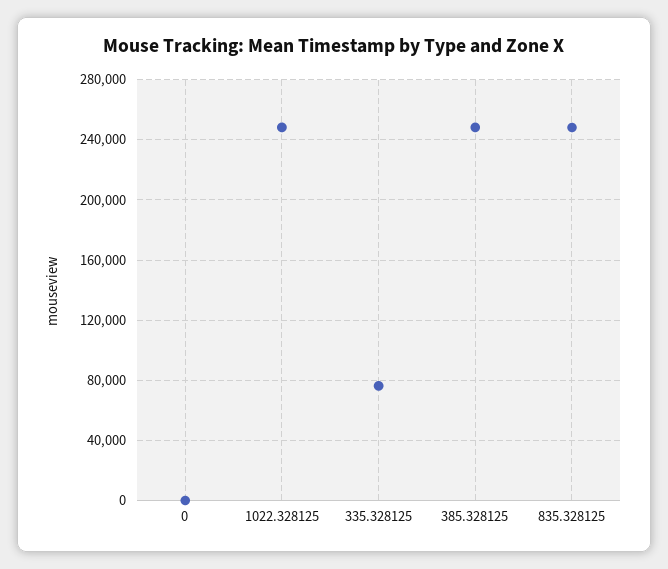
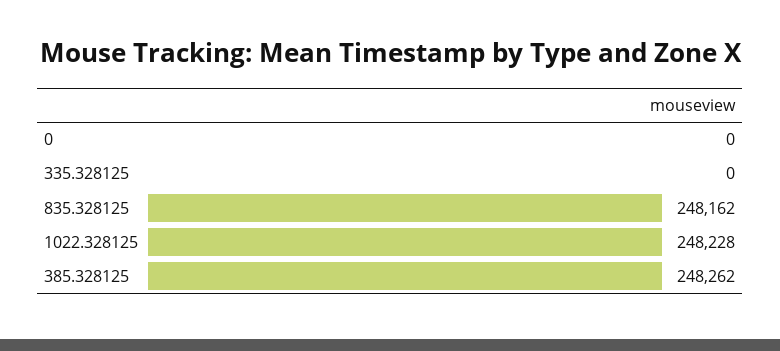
335.328125: 75000 -> 0

